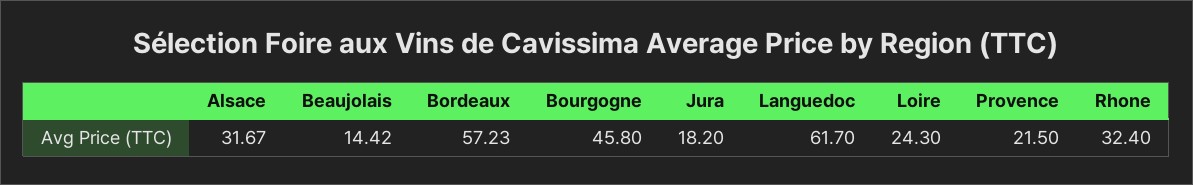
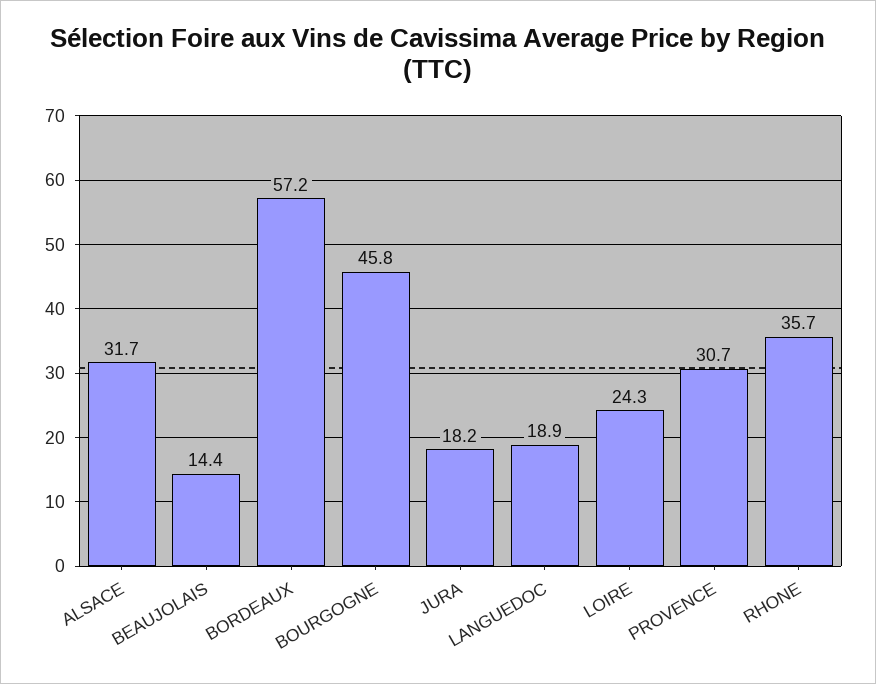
Languedoc: 61.7 -> 18.9
Provence: 21.5 -> 30.7
Rhone: 32.4 -> 35.7

